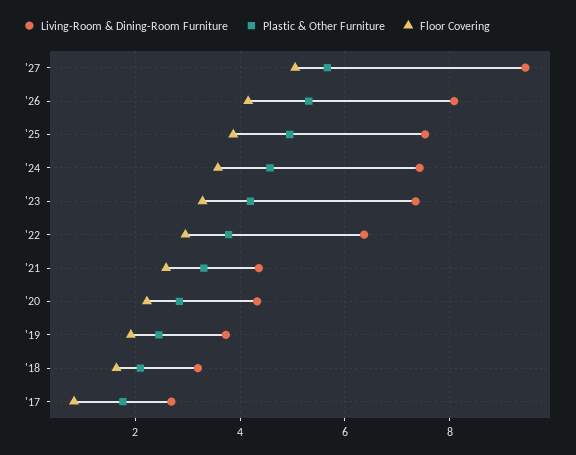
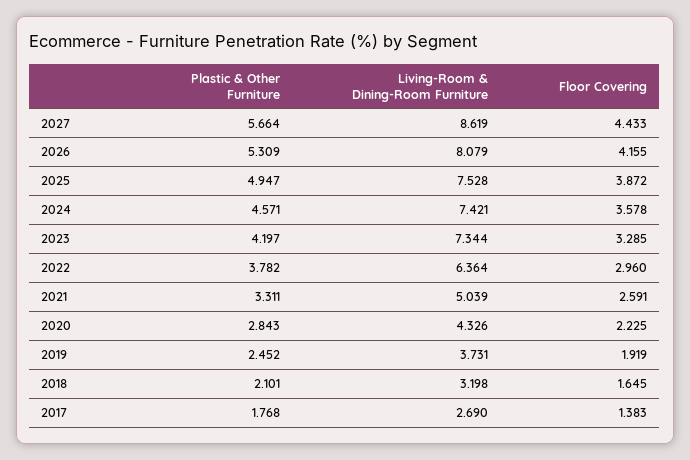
Living-Room & Dining-Room Furniture, '27: 9.4 -> 8.619
Floor Covering, '27: 5 -> 4.433
Living-Room & Dining-Room Furniture, '21: 4.4 -> 5.039
Floor Covering, '17: 0.8 -> 1.383

